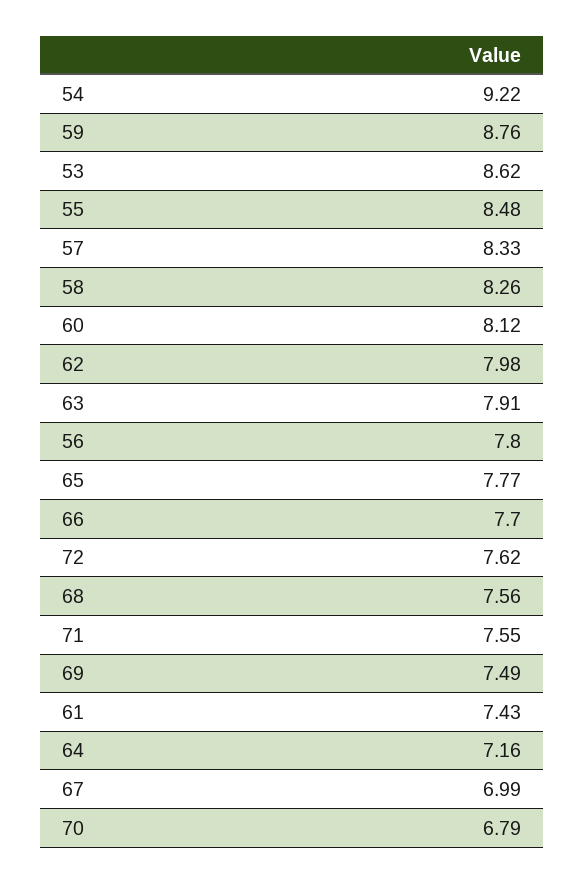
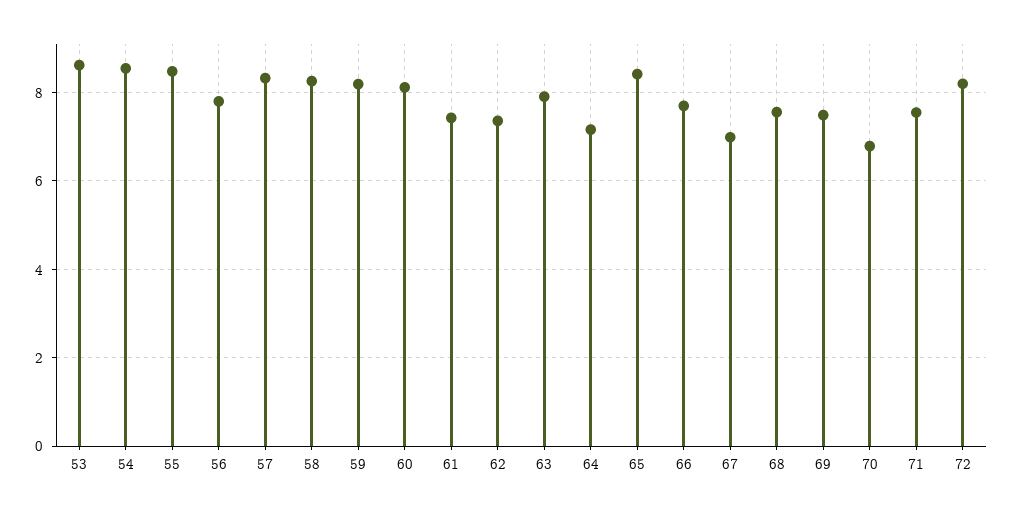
54: 9.22 -> 8.6
59: 8.76 -> 8.2
62: 7.98 -> 7.4
65: 7.77 -> 8.4
72: 7.62 -> 8.2

